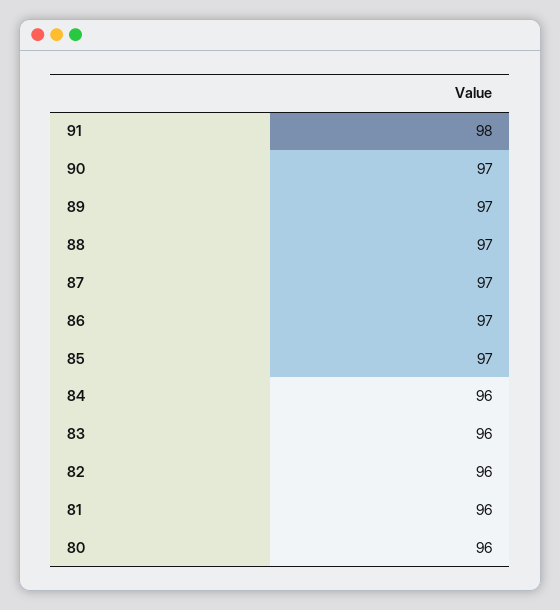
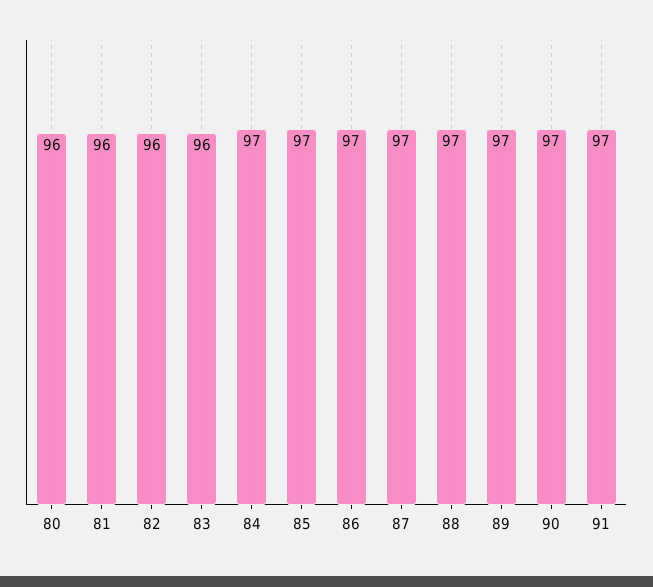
91: 98 -> 97
84: 96 -> 97

